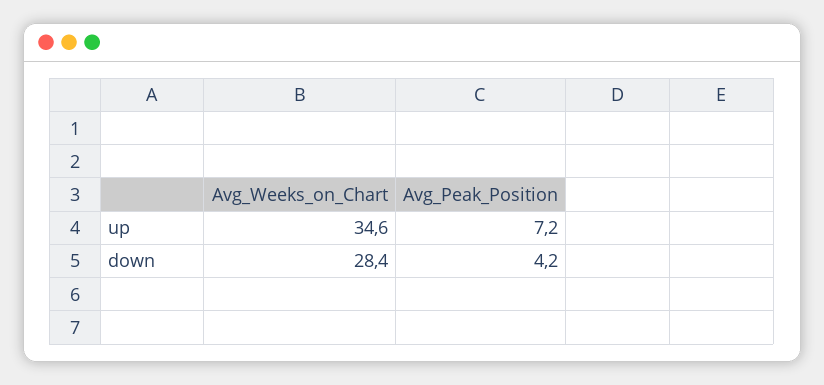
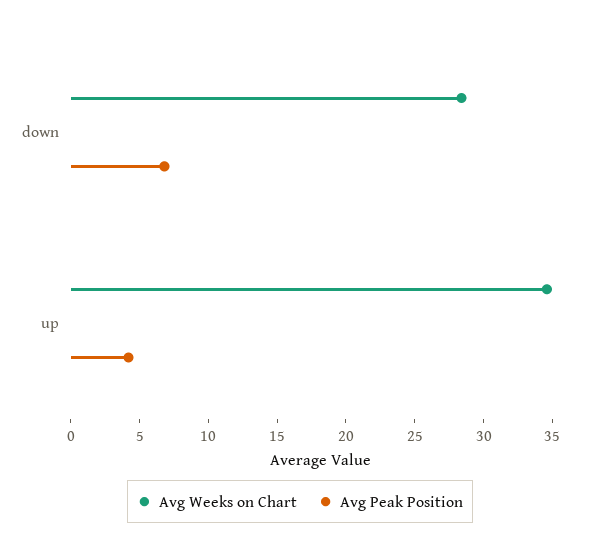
Avg_Peak_Position, up: 7.2 -> 4
Avg_Peak_Position, down: 4.2 -> 7

